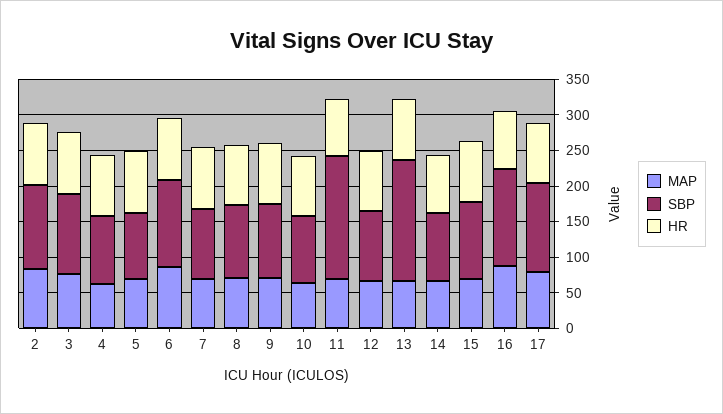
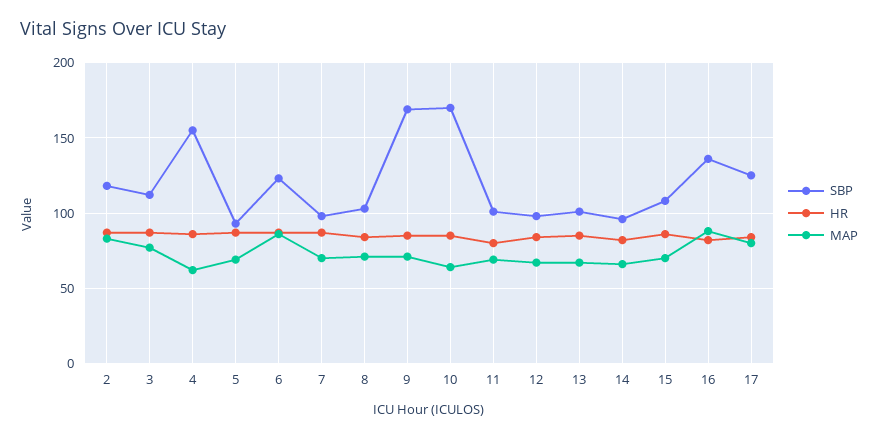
SBP, 4: 100 -> 155
SBP, 9: 100 -> 170
SBP, 10: 100 -> 170
SBP, 11: 175 -> 100
SBP, 13: 175 -> 100

